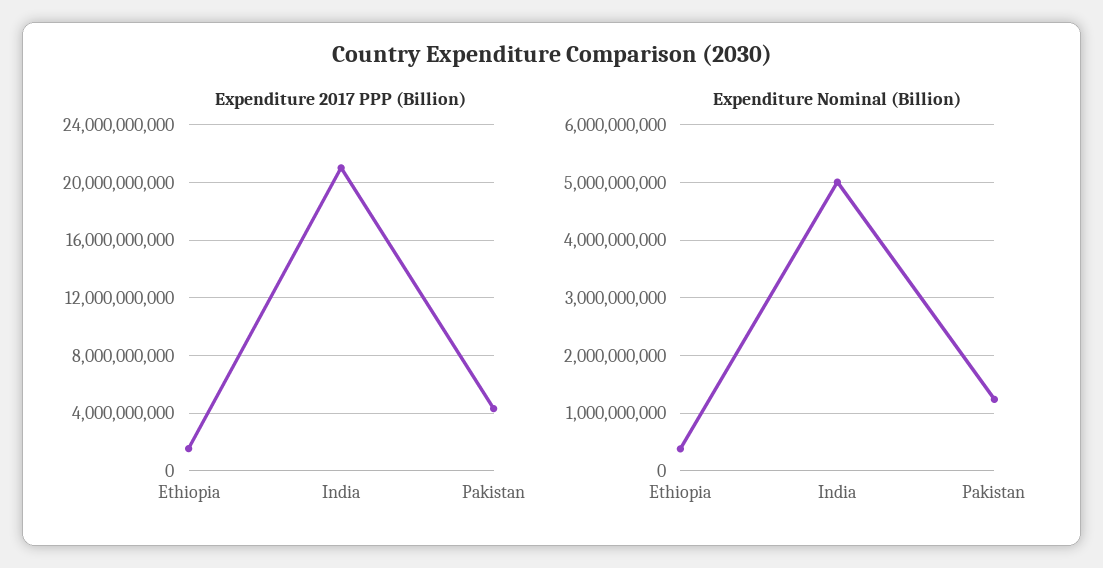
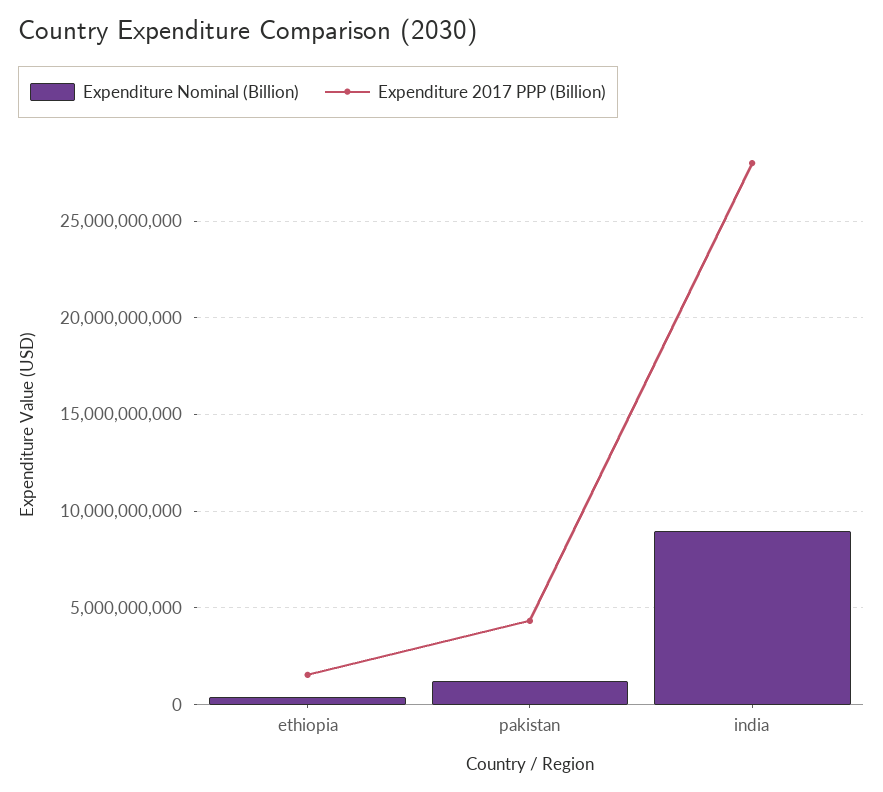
Expenditure 2017 PPP (Billion), India: 21000000000 -> 28000000000
Expenditure Nominal (Billion), India: 5000000000 -> 9000000000

